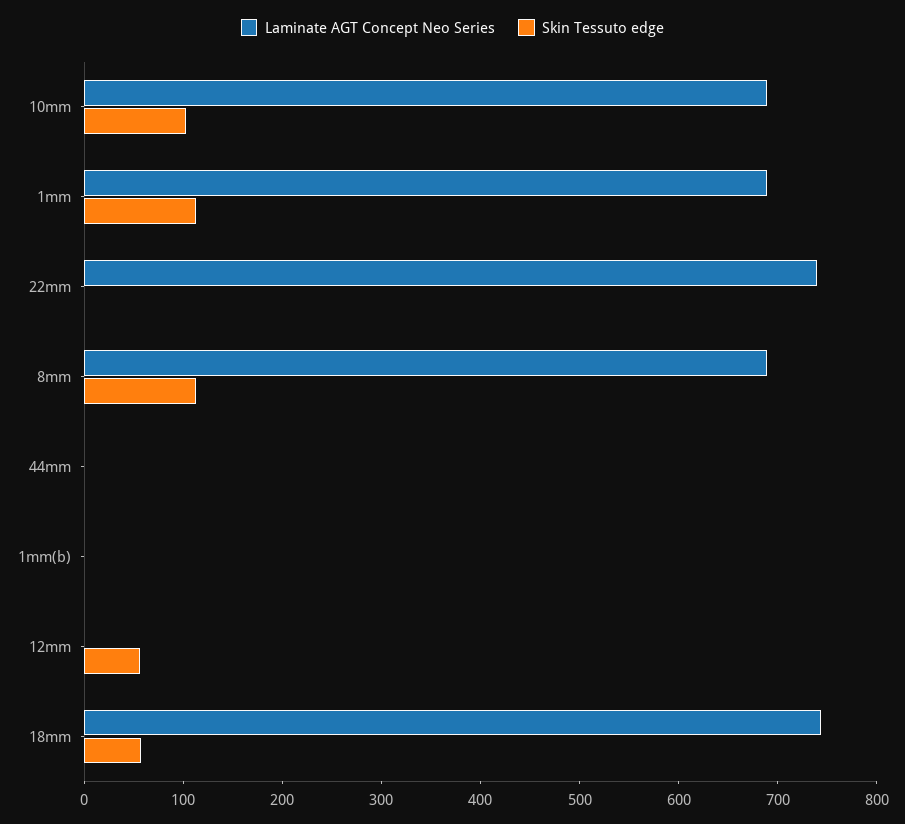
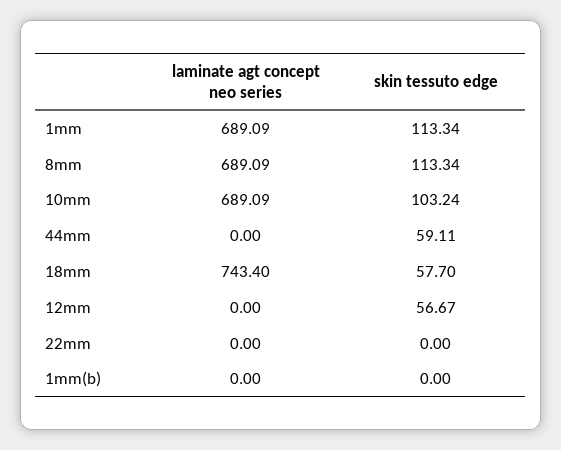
Laminate AGT Concept Neo Series, 22mm: 740 -> 0
Skin Tessuto edge, 44mm: 0 -> 59.11

